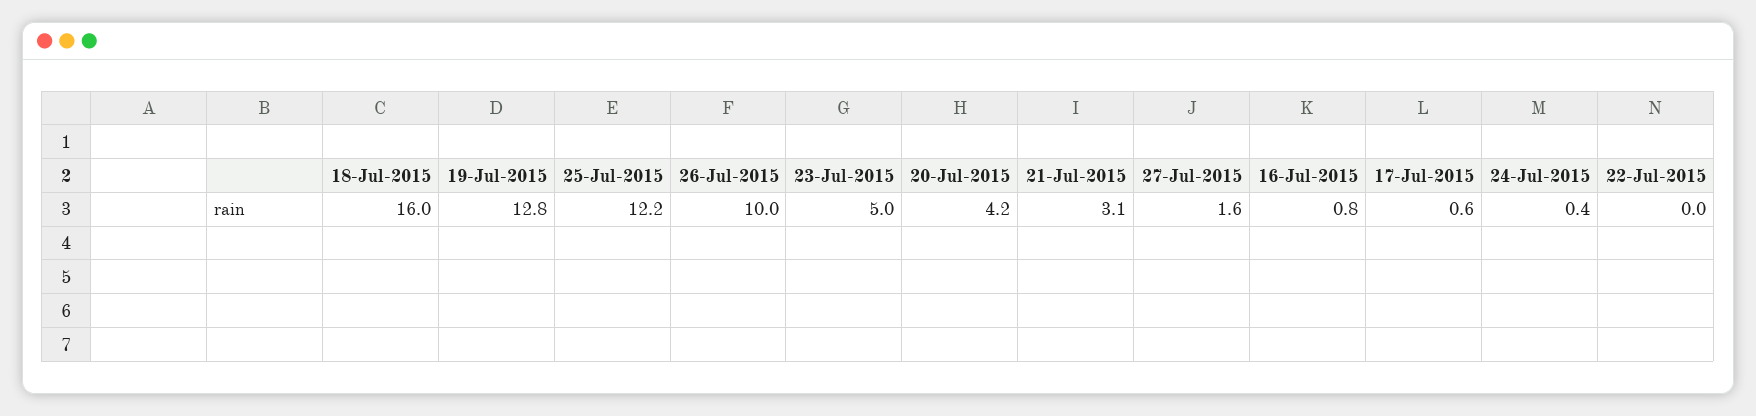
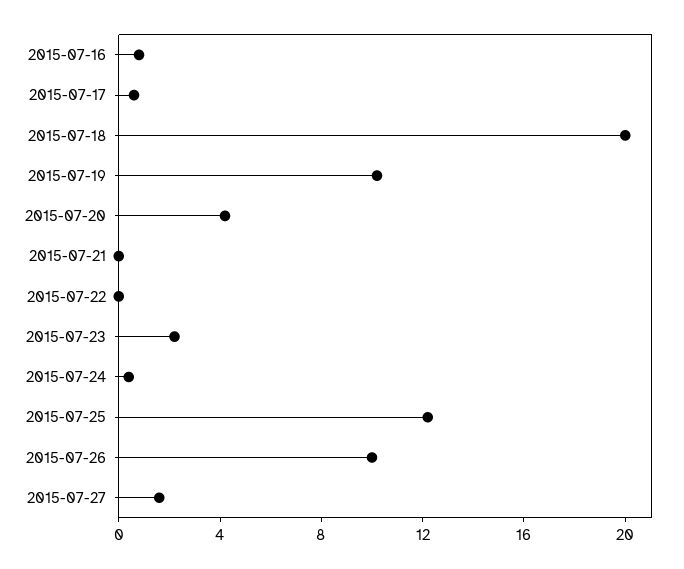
18-Jul-2015: 16 -> 20
19-Jul-2015: 12.8 -> 10
23-Jul-2015: 5 -> 2
21-Jul-2015: 3.1 -> 0

